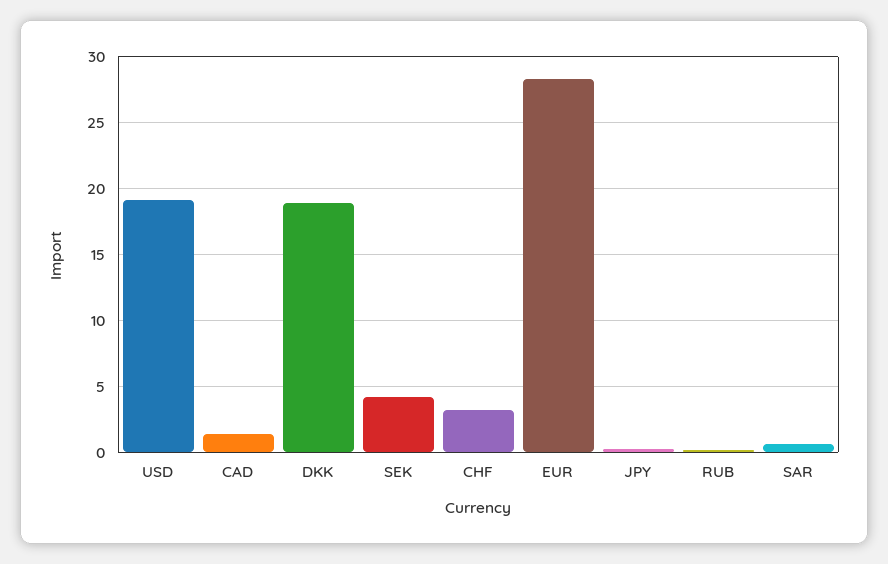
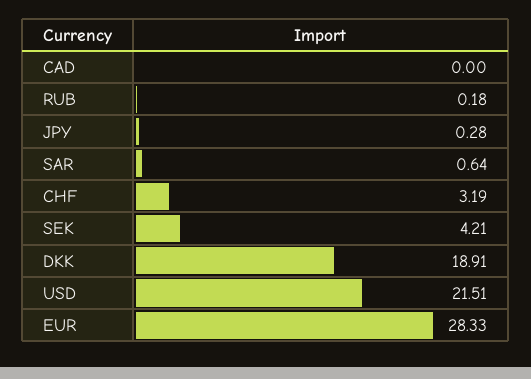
USD: 19 -> 21.51
CAD: 1.5 -> 0

